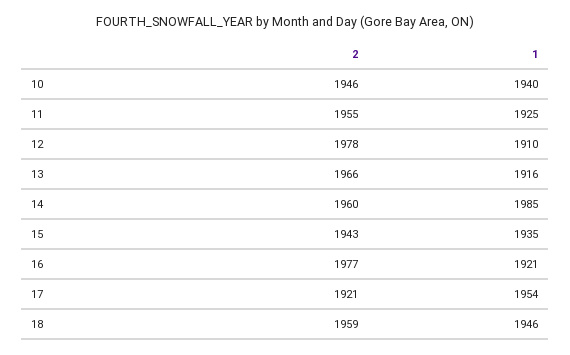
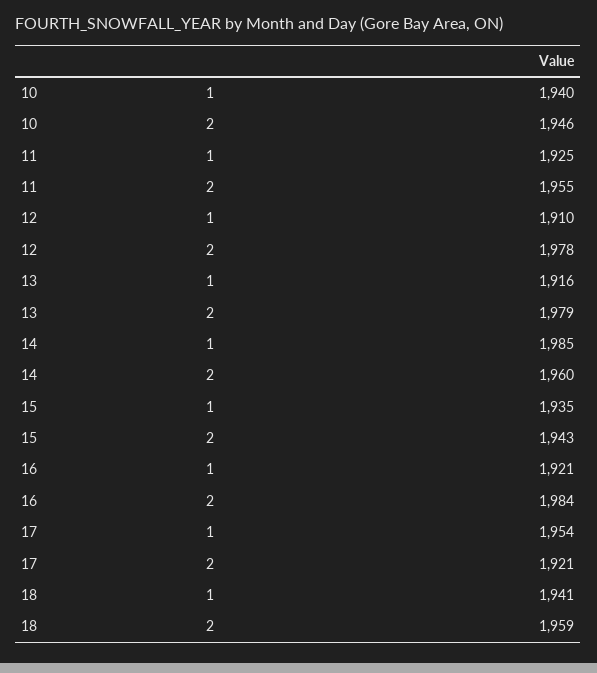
2, 13: 1966 -> 1979
2, 16: 1977 -> 1984
1, 18: 1946 -> 1941

